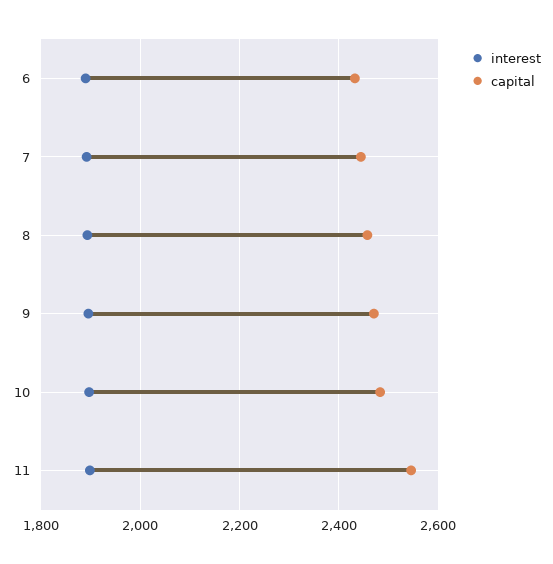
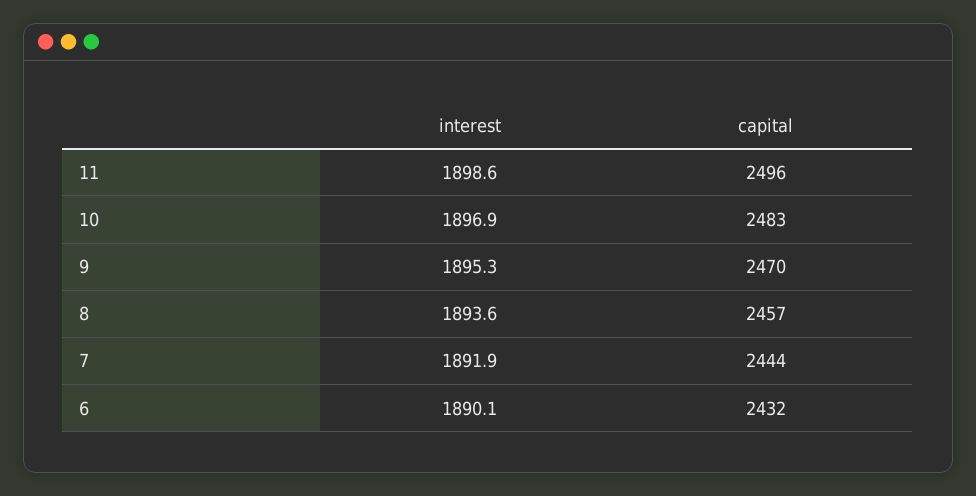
capital, 11: 2540 -> 2496

